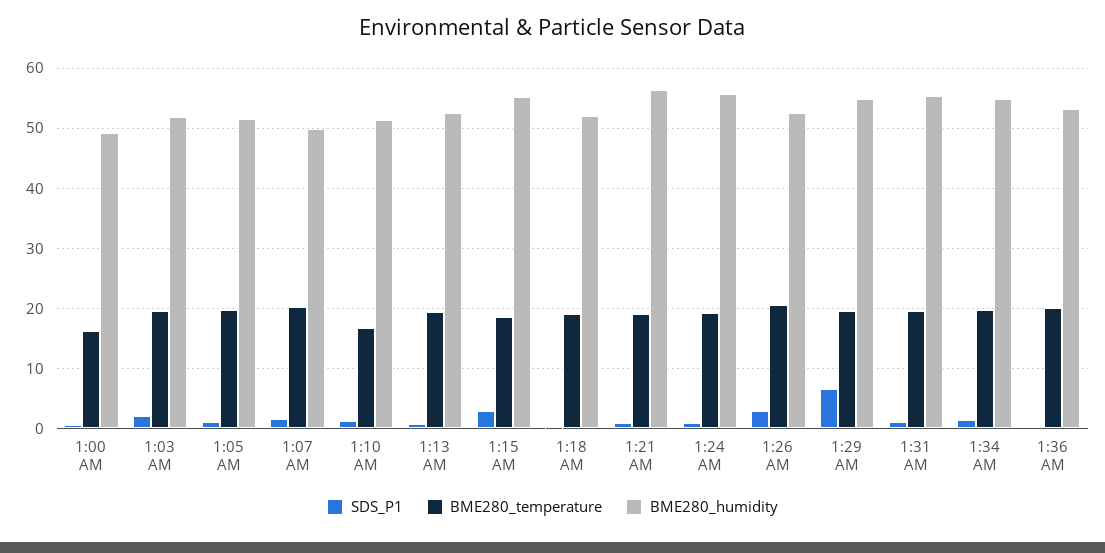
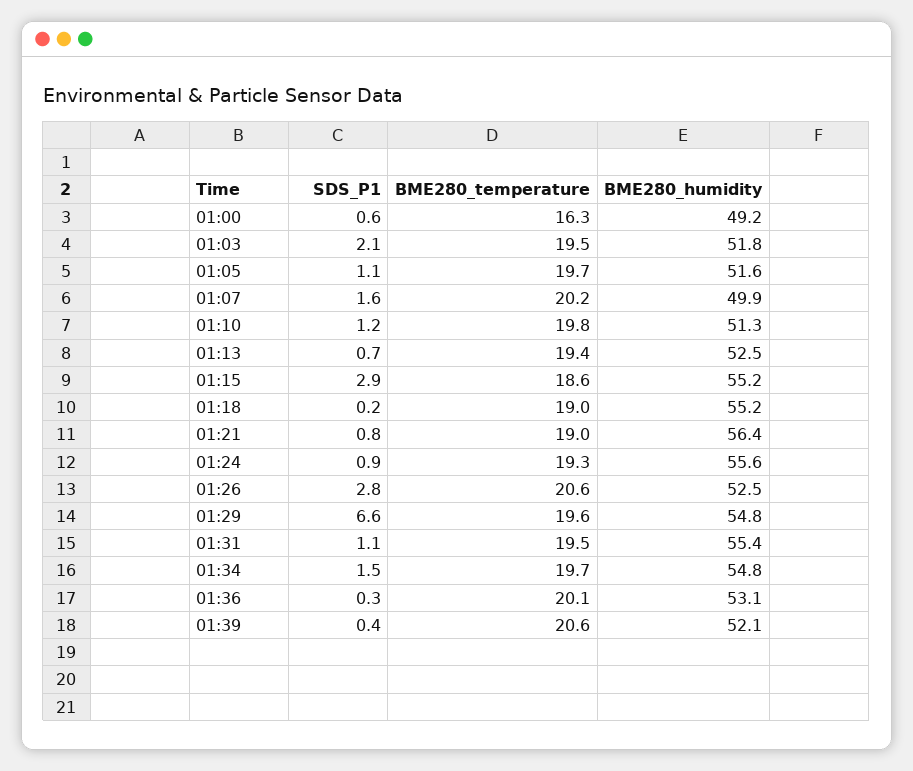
BME280_temperature, 1:10 AM: 17 -> 19.8
BME280_humidity, 1:18 AM: 52 -> 55.2
SDS_P1, 01:39: none -> 0.4
BME280_temperature, 01:39: none -> 20.6
BME280_humidity, 01:39: none -> 52.1

